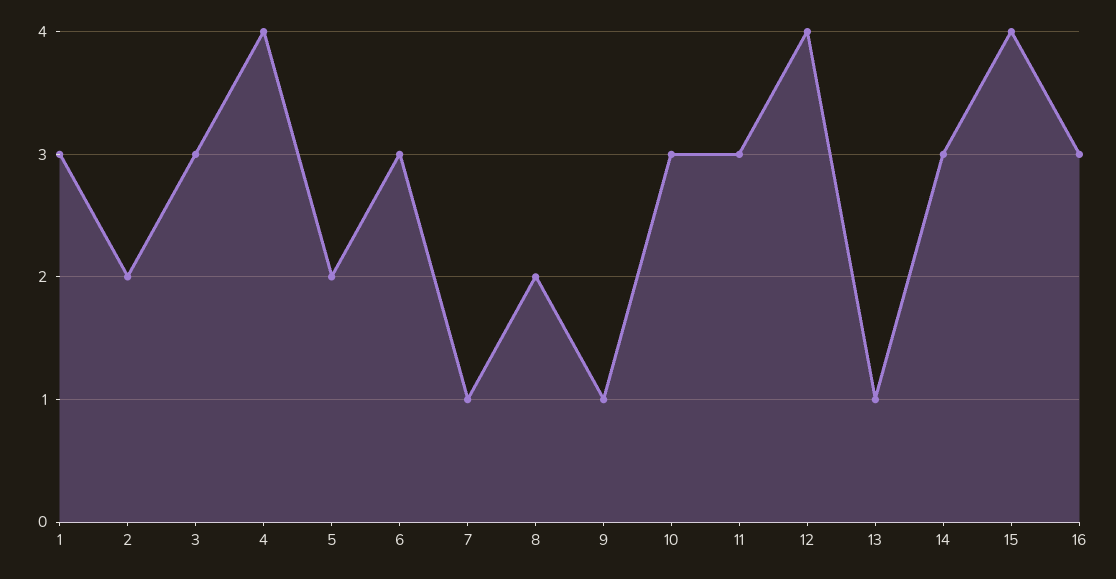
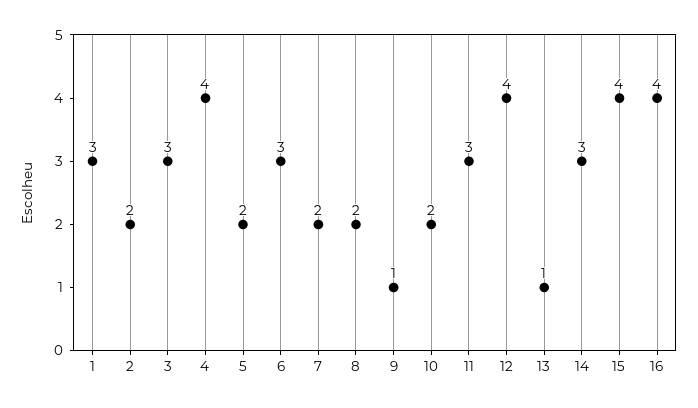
7: 1 -> 2
10: 3 -> 2
16: 3 -> 4

